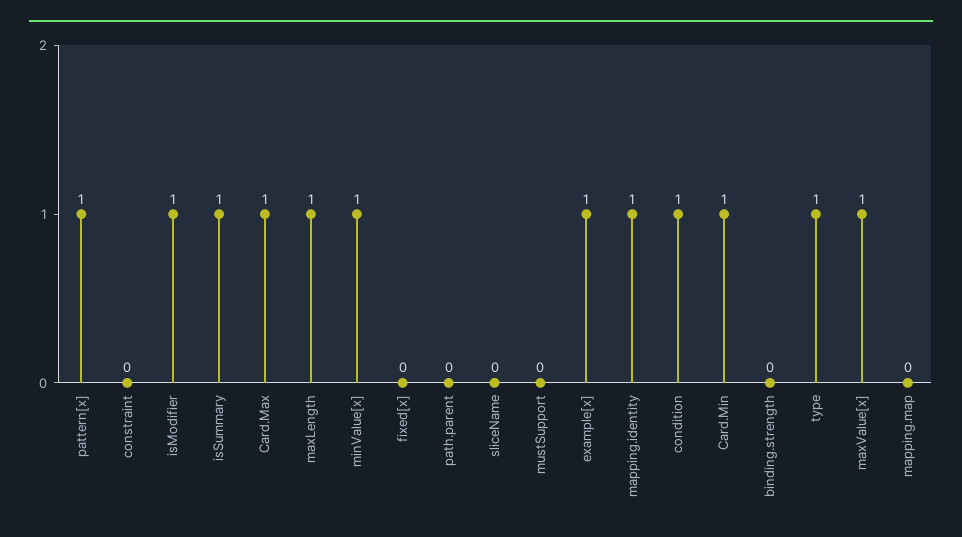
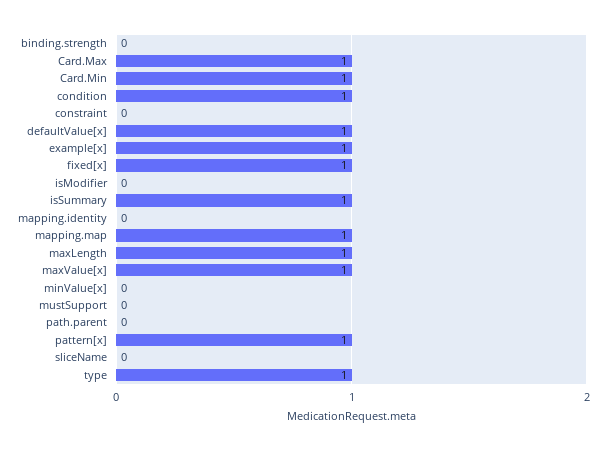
isModifier: 1 -> 0
minValue[x]: 1 -> 0
fixed[x]: 0 -> 1
mapping.identity: 1 -> 0
mapping.map: 0 -> 1
defaultValue[x]: none -> 1

